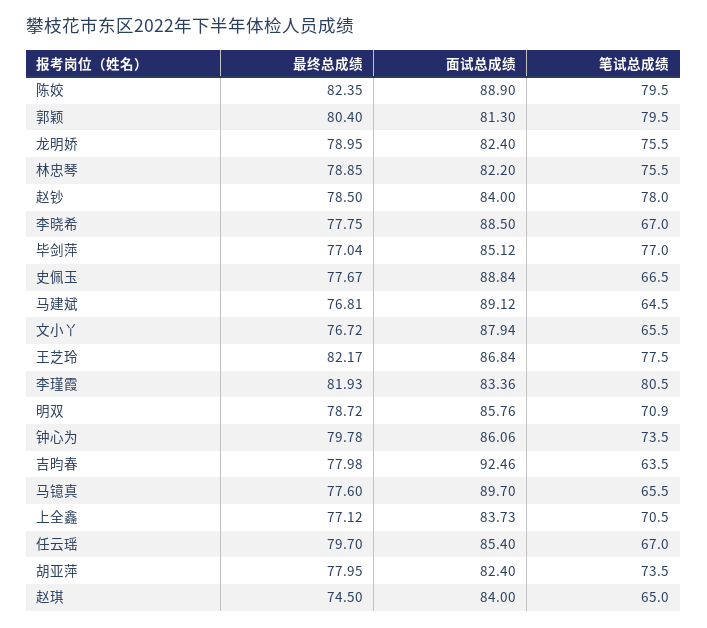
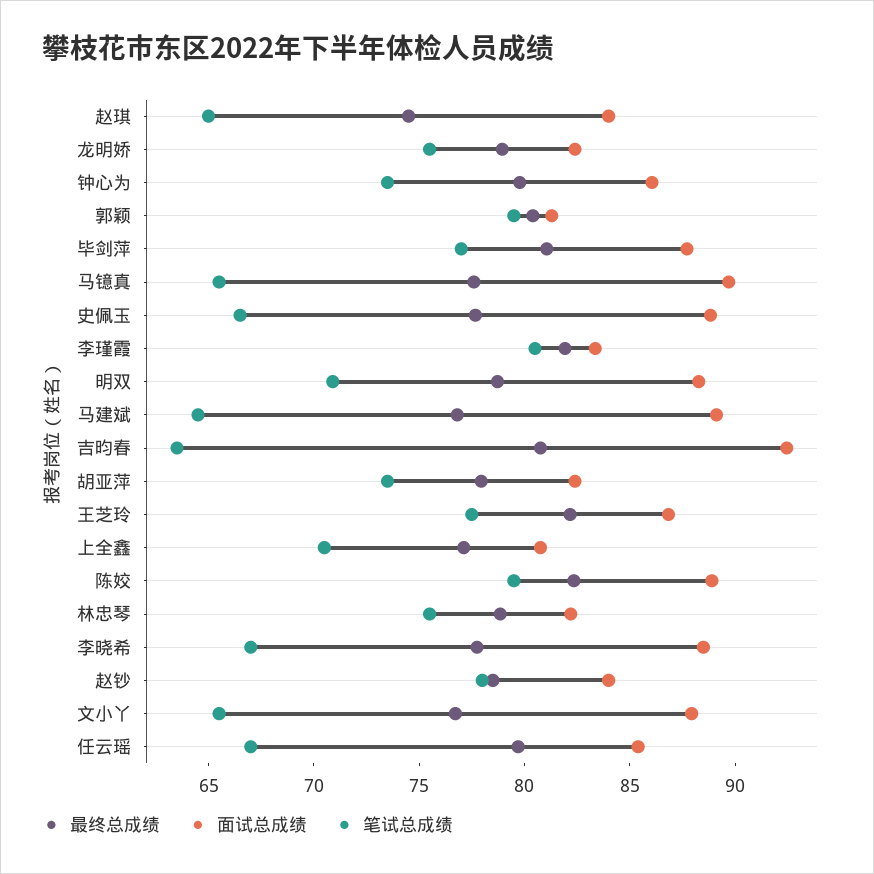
最终总成绩, 毕剑萍: 77.04 -> 81
面试总成绩, 毕剑萍: 85.12 -> 88
面试总成绩, 明双: 85.76 -> 88
最终总成绩, 吉昀春: 77.98 -> 81
面试总成绩, 上全鑫: 83.73 -> 81

